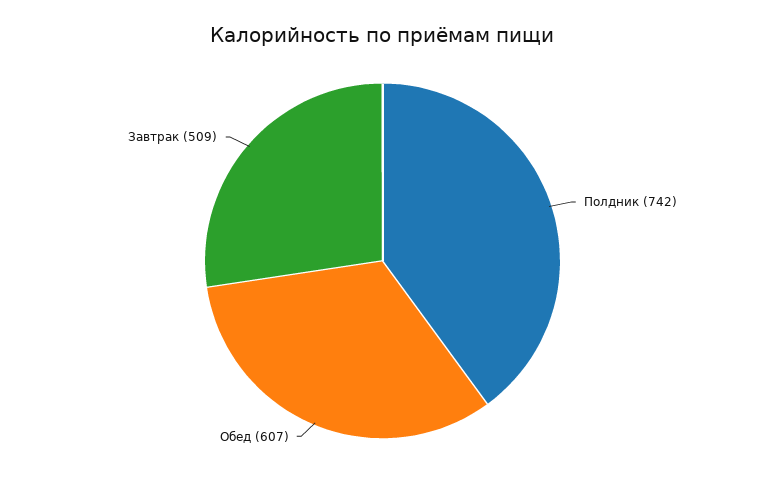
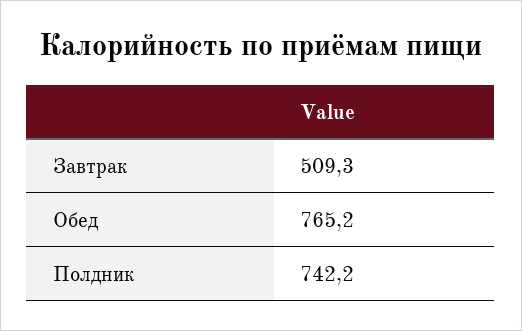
Обед: 607 -> 765.2

